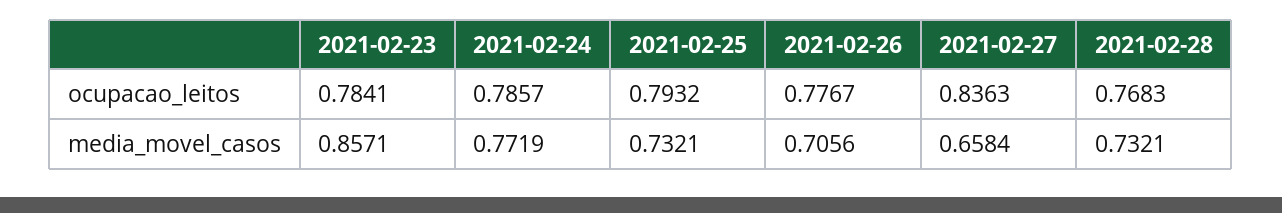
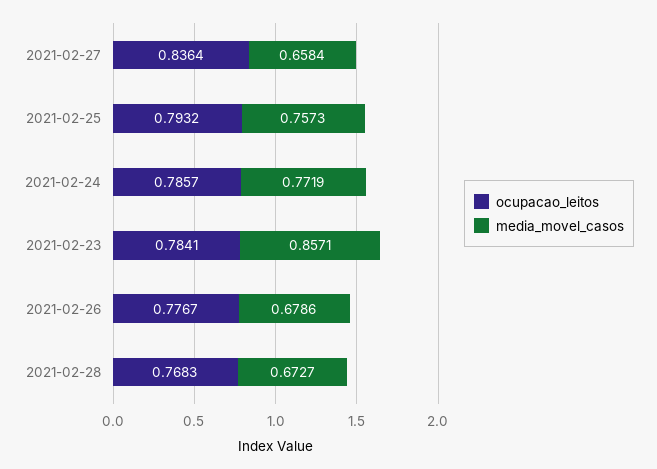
ocupacao_leitos, 2021-02-27: 0.8363 -> 0.8364
media_movel_casos, 2021-02-25: 0.7321 -> 0.7573
media_movel_casos, 2021-02-26: 0.7056 -> 0.6786
media_movel_casos, 2021-02-28: 0.7321 -> 0.6727

